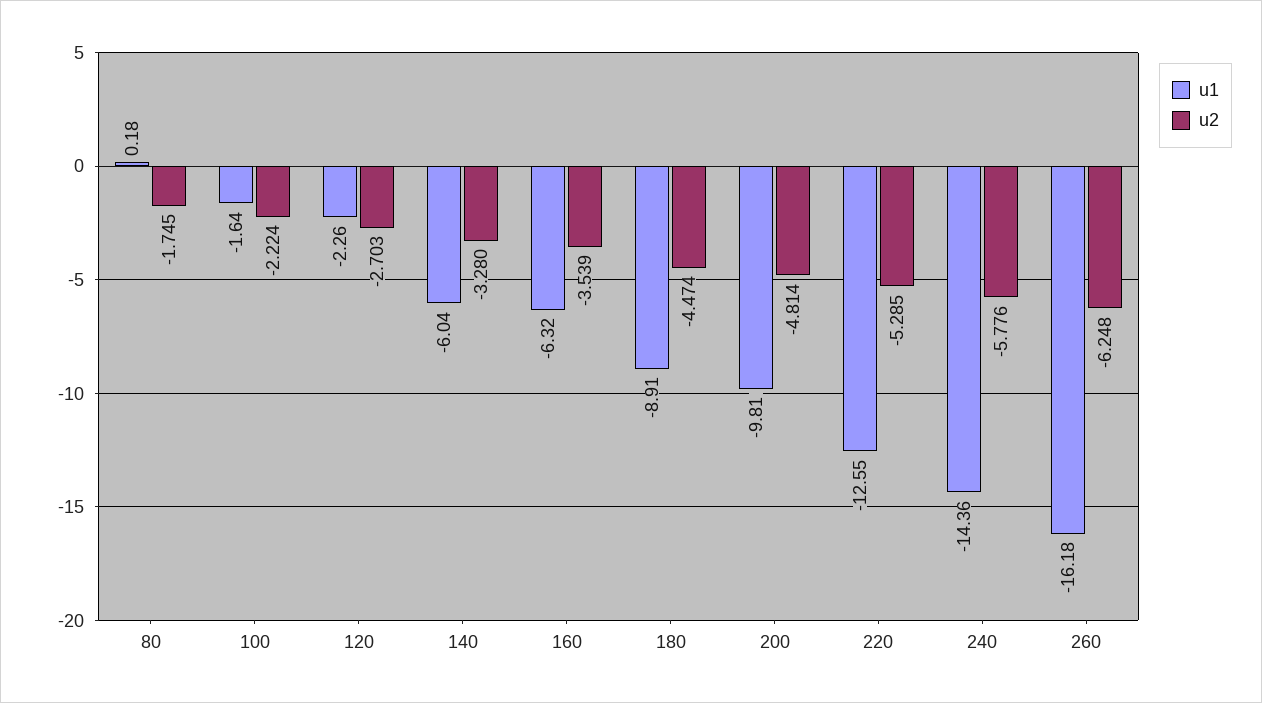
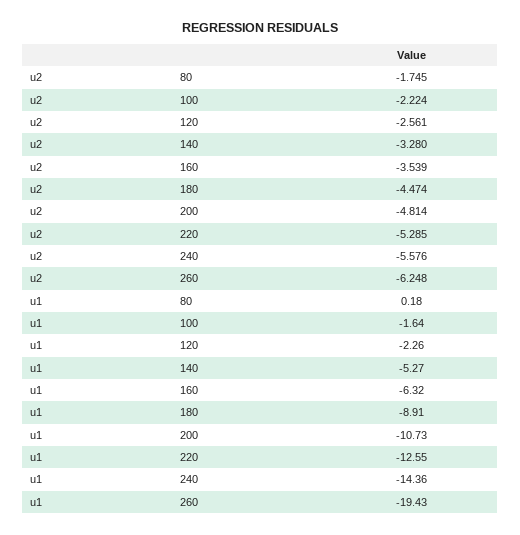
u2, 120: -2.703 -> -2.561
u1, 140: -6.04 -> -5.27
u1, 200: -9.81 -> -10.73
u2, 240: -5.776 -> -5.576
u1, 260: -16.18 -> -19.43

